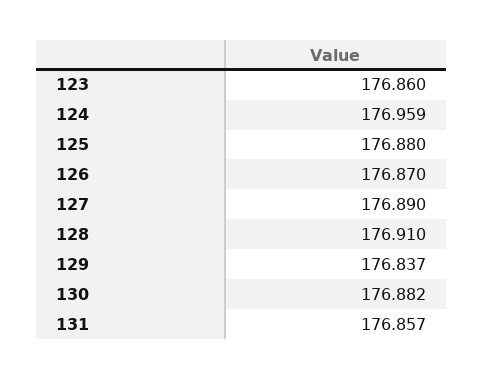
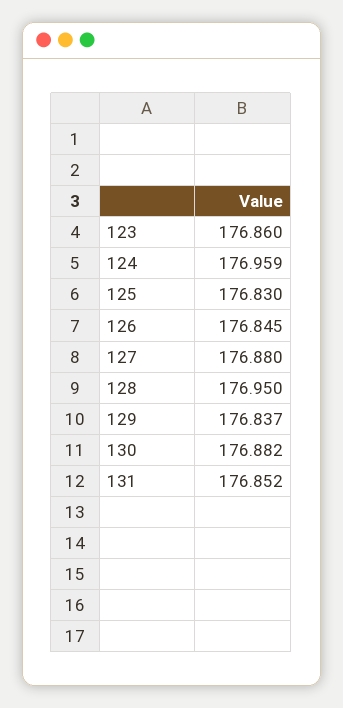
125: 176.88 -> 176.83
126: 176.87 -> 176.845
127: 176.89 -> 176.88
128: 176.91 -> 176.95
131: 176.857 -> 176.852

